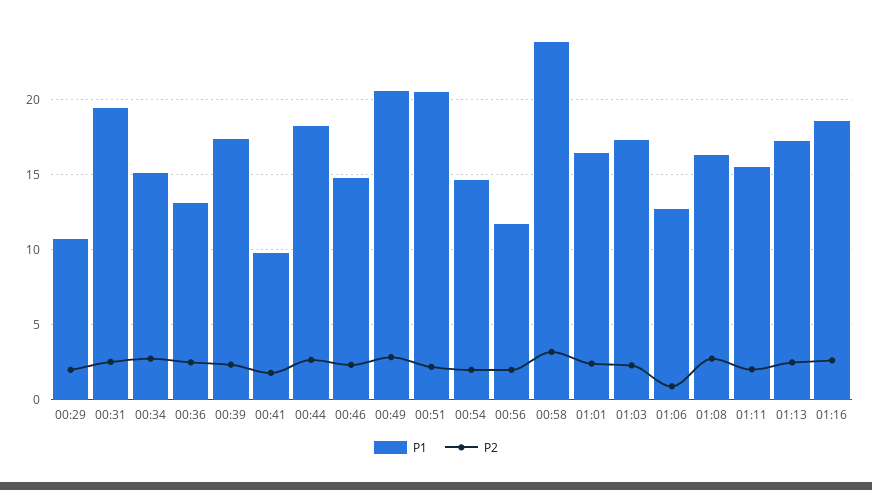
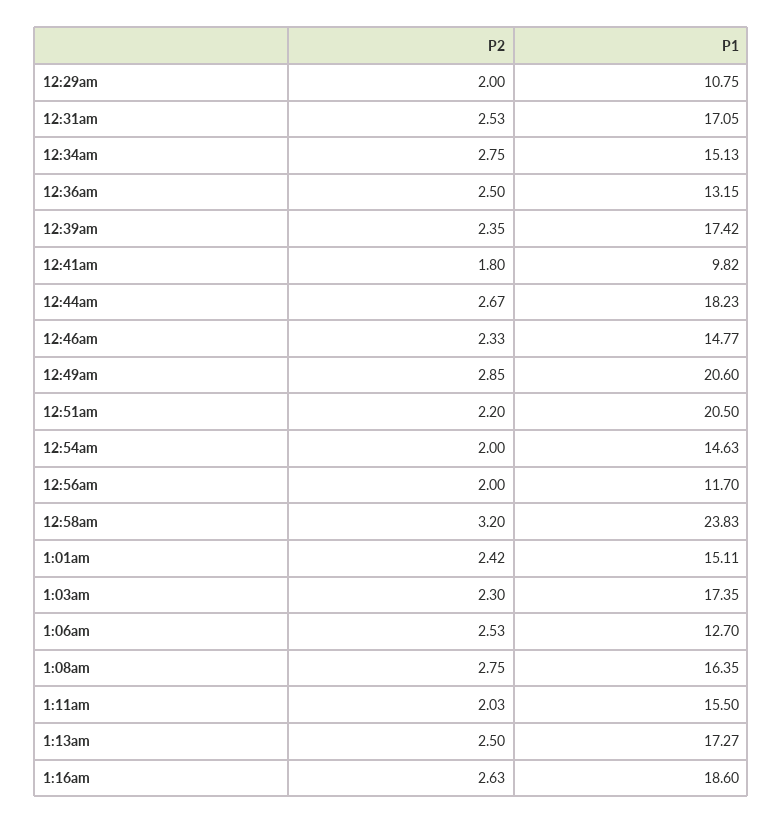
P1, 00:31: 19.5 -> 17.05
P1, 01:01: 16.5 -> 15.11
P2, 01:06: 1 -> 2.53

